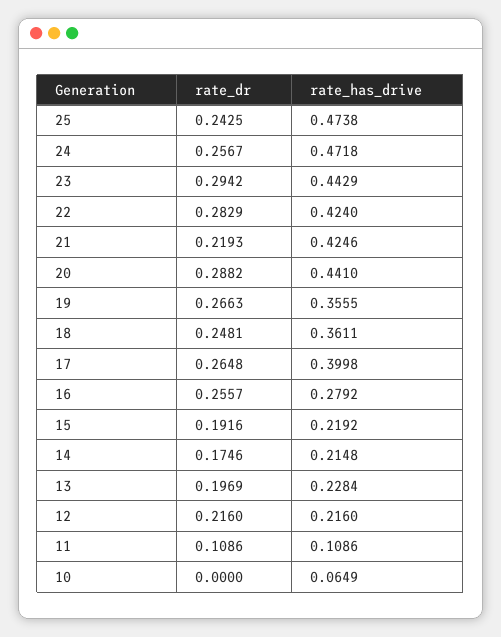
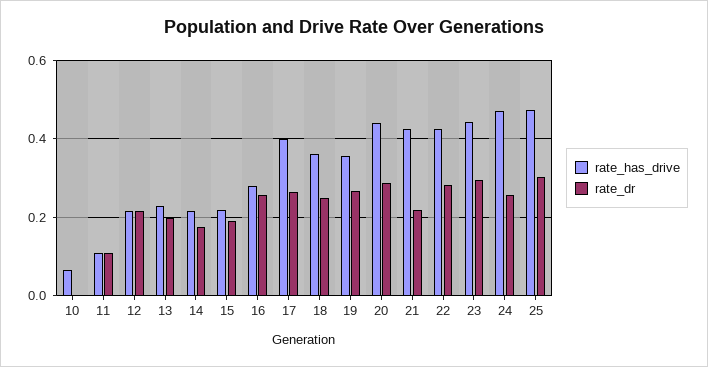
rate_dr, 25: 0.2425 -> 0.3

